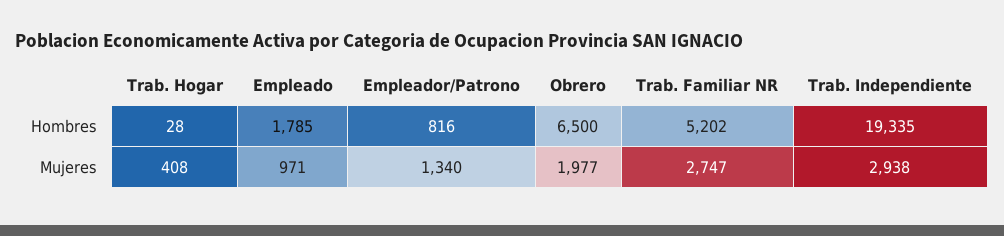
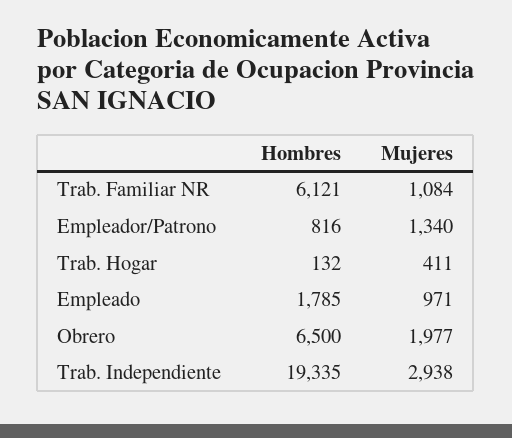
Trab. Hogar, Hombres: 28 -> 132
Trab. Familiar NR, Hombres: 5202 -> 6121
Trab. Hogar, Mujeres: 408 -> 411
Trab. Familiar NR, Mujeres: 2747 -> 1084

